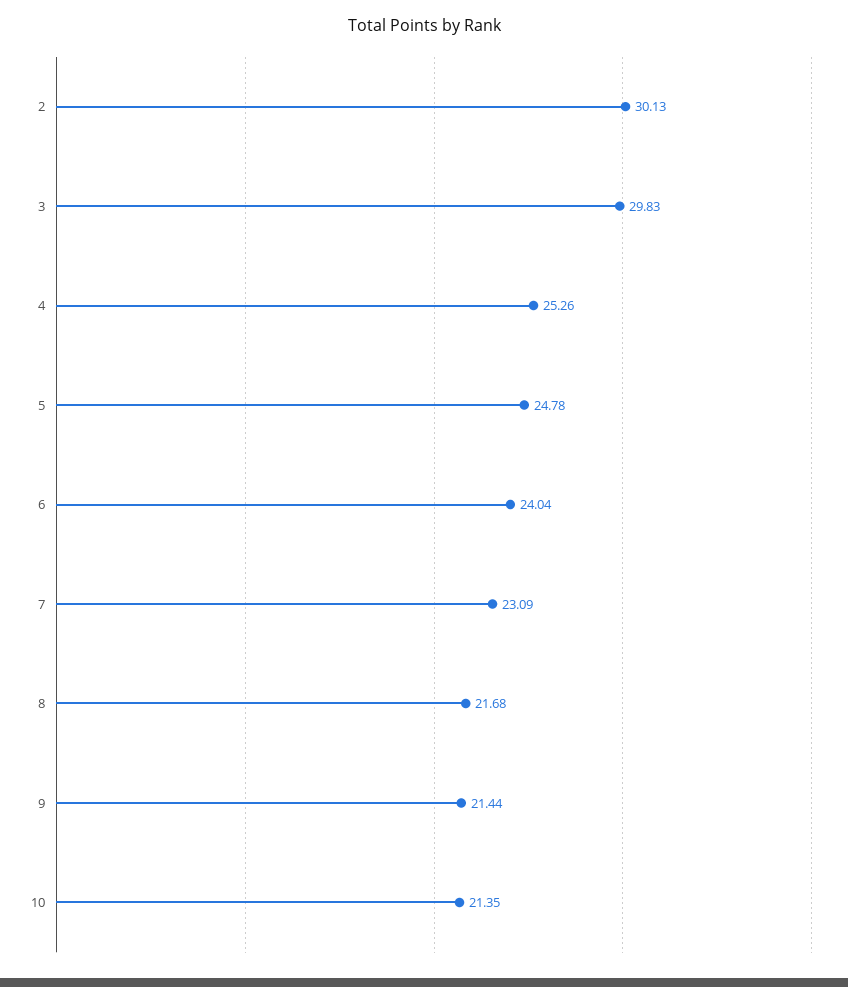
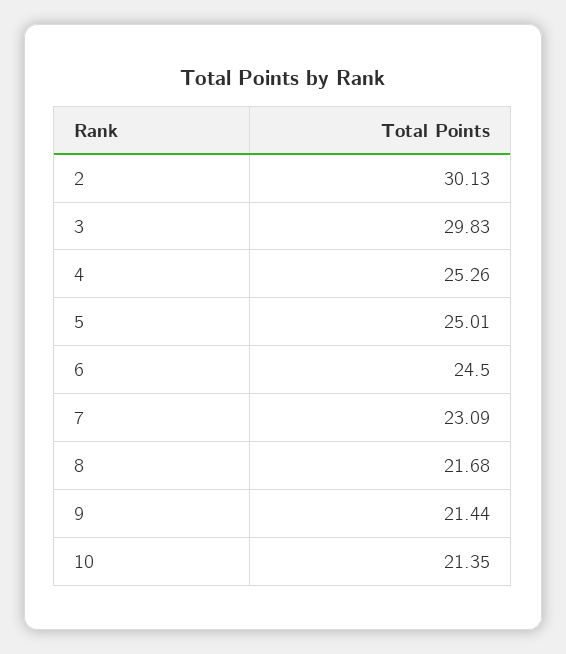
5: 24.78 -> 25.01
6: 24.04 -> 24.5

